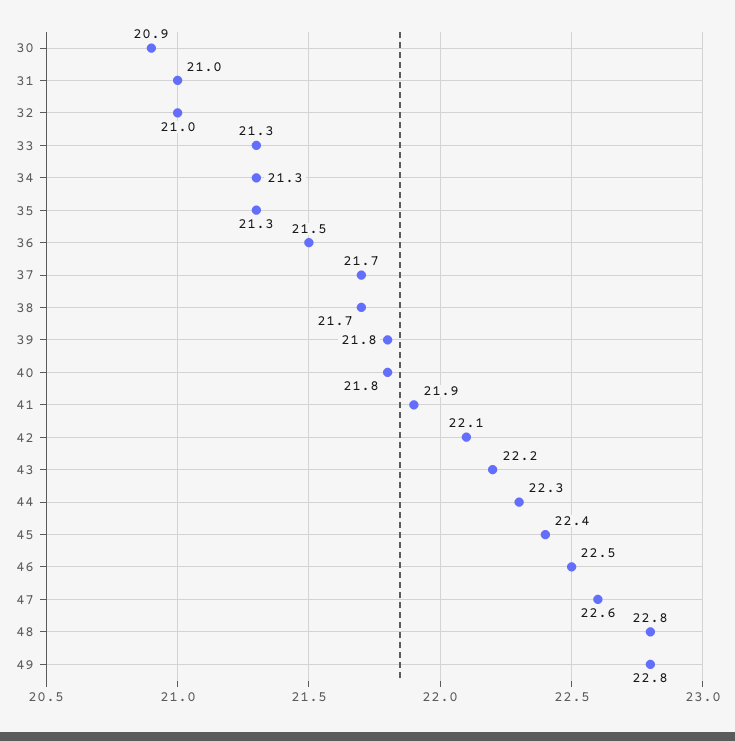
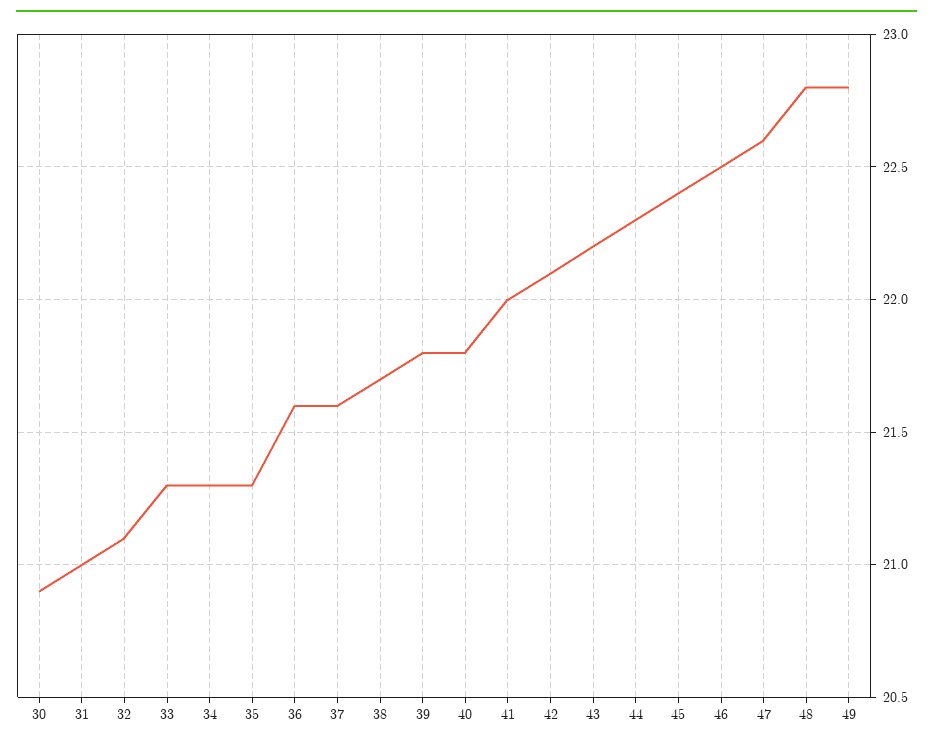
32: 21 -> 21.1
36: 21.5 -> 21.6
37: 21.7 -> 21.6
41: 21.9 -> 22

